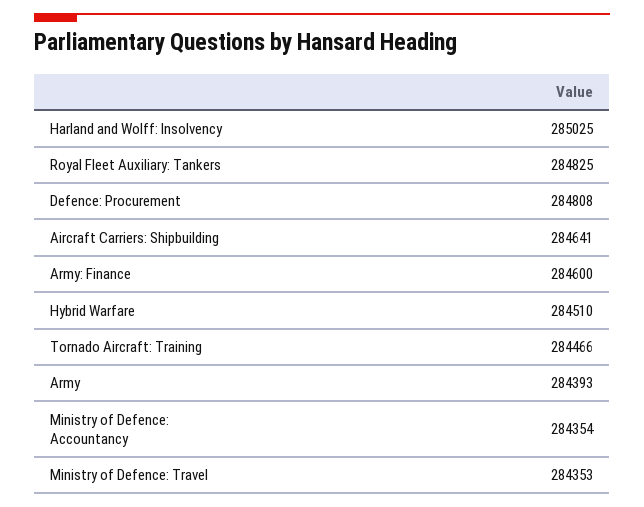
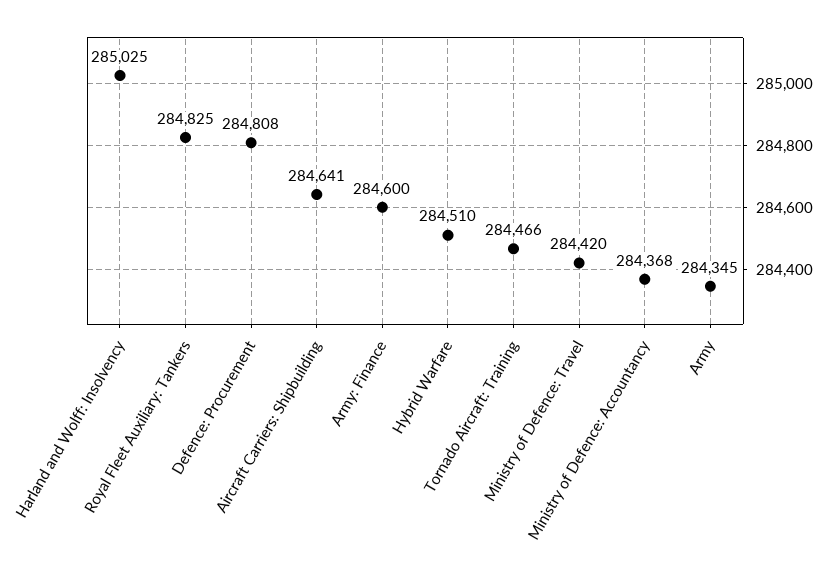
Army: 284393 -> 284345
Ministry of Defence: Accountancy: 284354 -> 284368
Ministry of Defence: Travel: 284353 -> 284420

